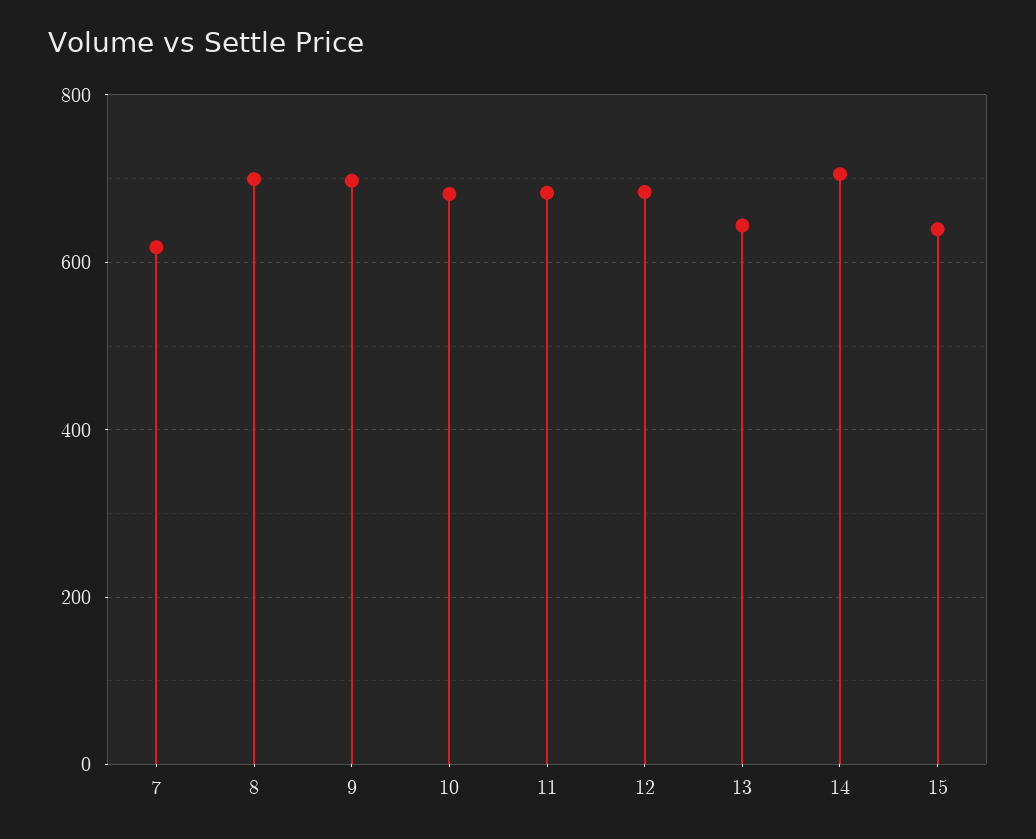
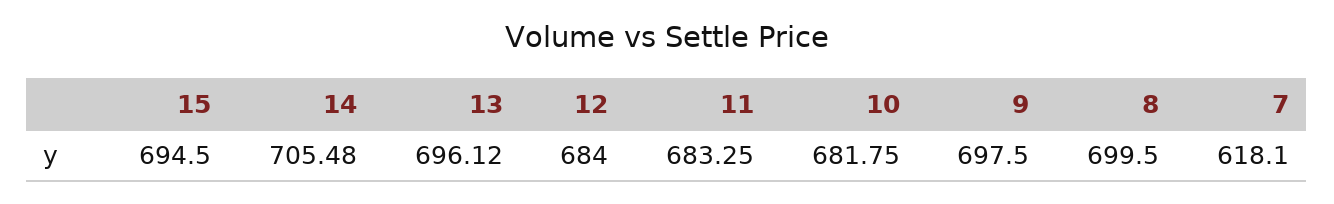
13: 640 -> 696.12
15: 640 -> 694.5

